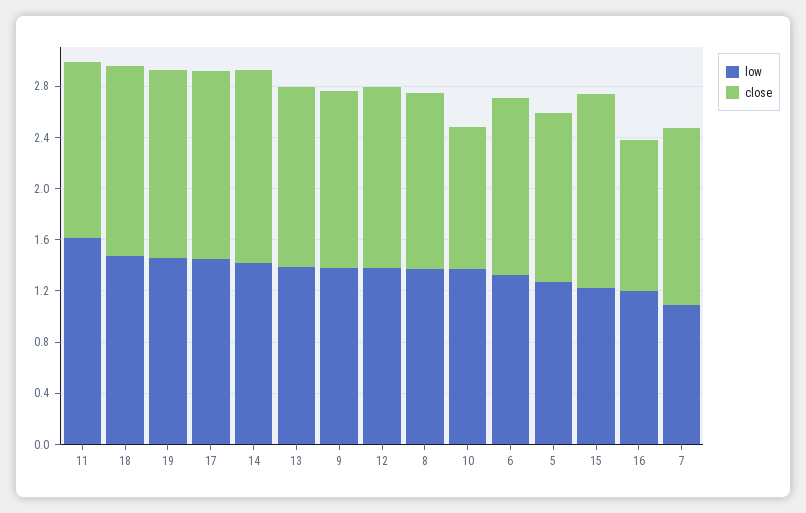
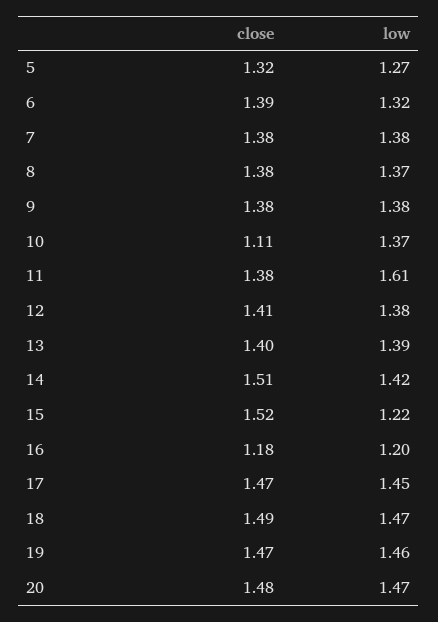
low, 7: 1.1 -> 1.38
close, 20: none -> 1.48
low, 20: none -> 1.47

